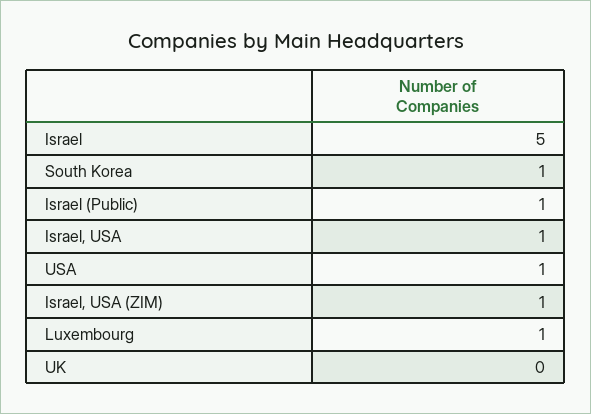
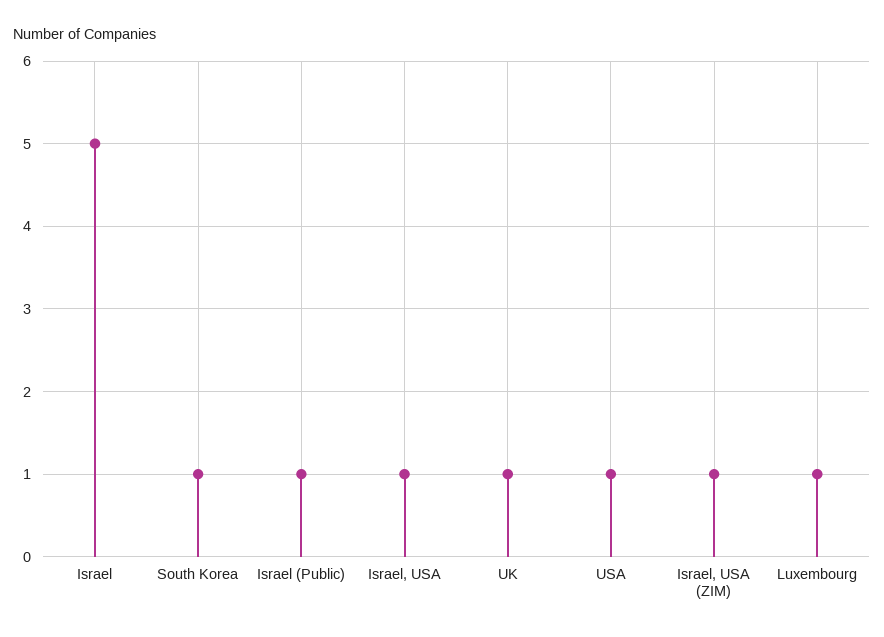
UK: 0 -> 1

